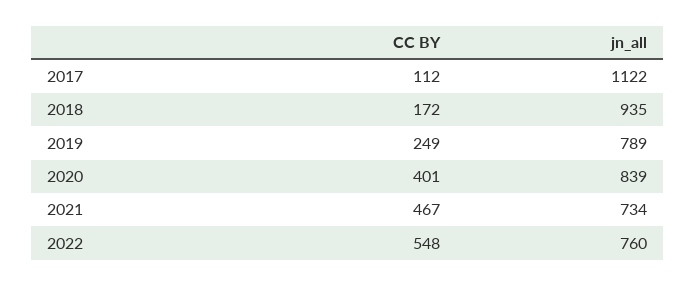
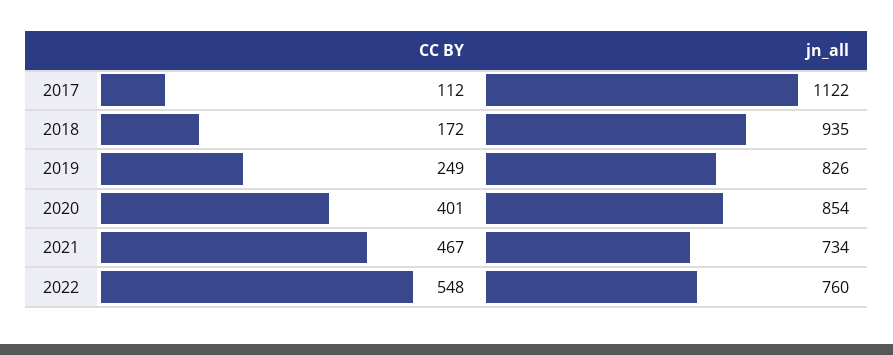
jn_all, 2019: 789 -> 826
jn_all, 2020: 839 -> 854

